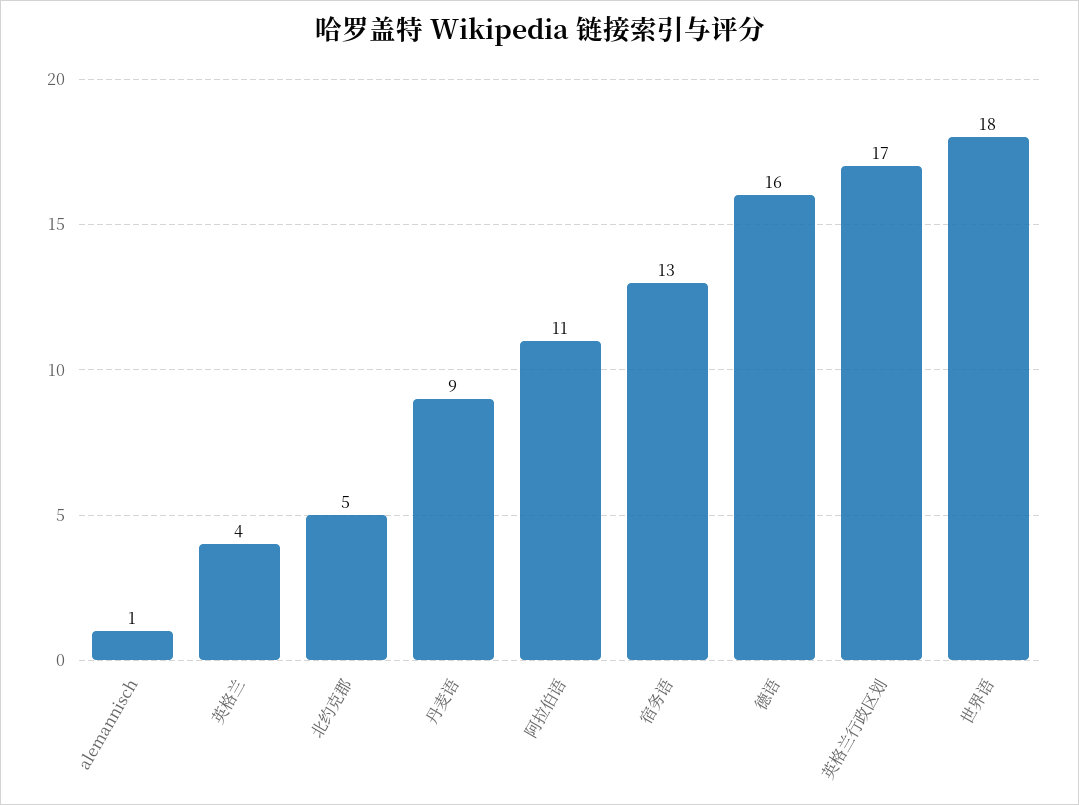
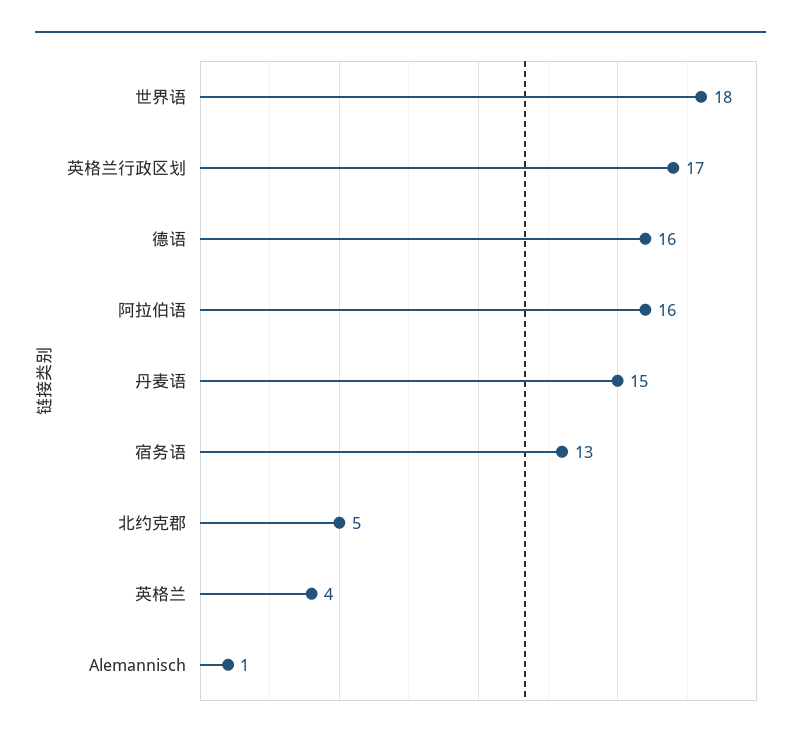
丹麦语: 9 -> 15
阿拉伯语: 11 -> 16

